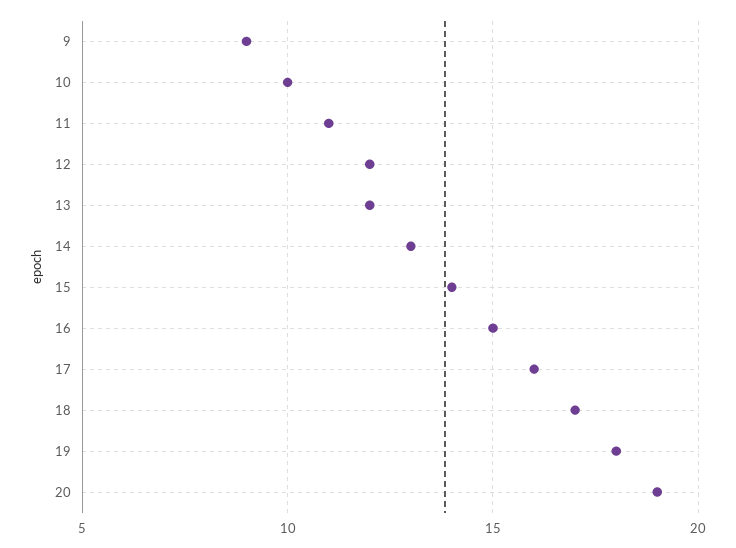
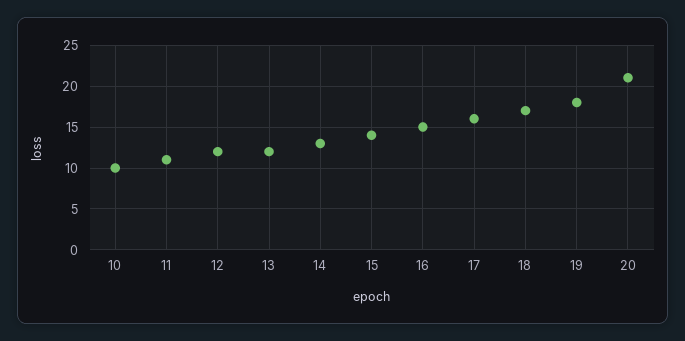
9: 9 -> none
20: 19 -> 21

